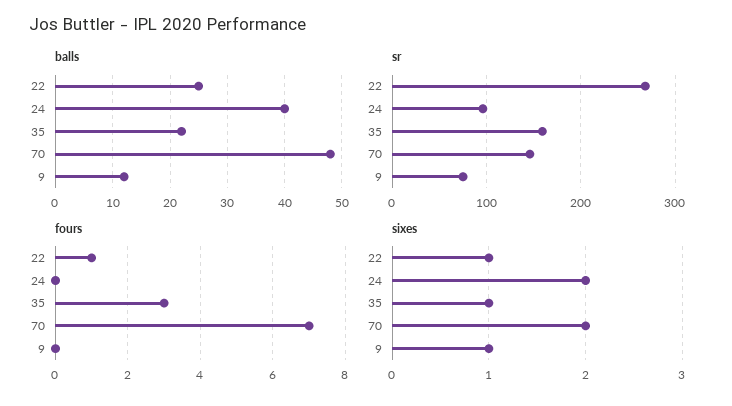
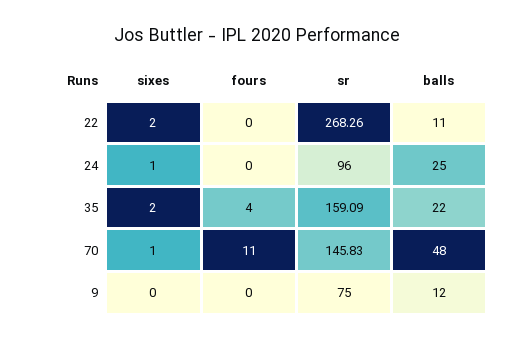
balls, 22: 25 -> 11
balls, 24: 40 -> 25
fours, 22: 1 -> 0
fours, 35: 3 -> 4
fours, 70: 7 -> 11
sixes, 22: 1 -> 2
sixes, 24: 2 -> 1
sixes, 35: 1 -> 2
sixes, 70: 2 -> 1
sixes, 9: 1 -> 0

